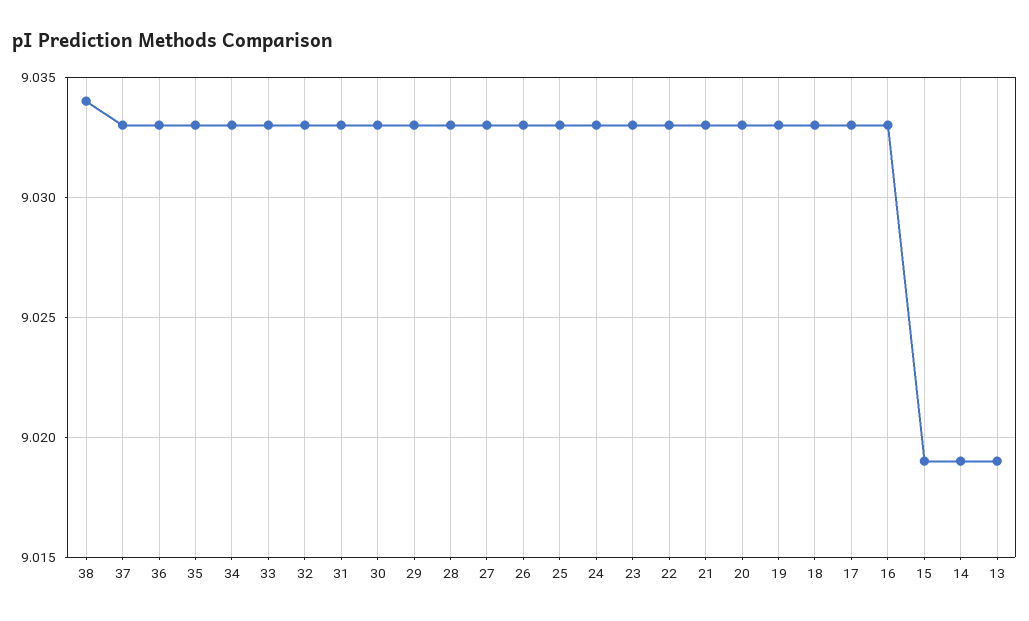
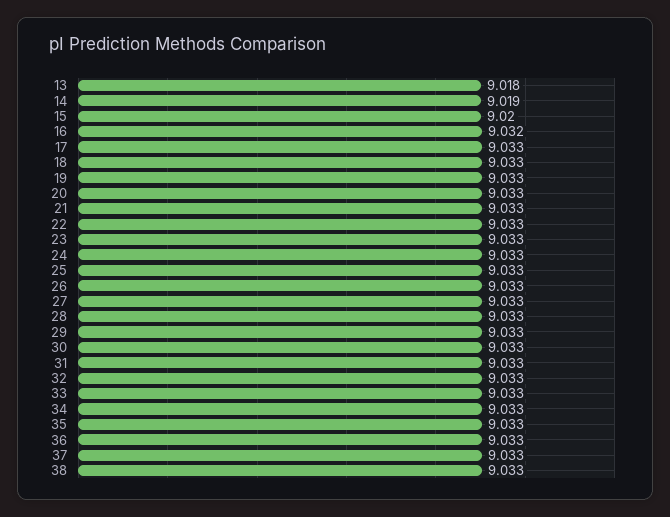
38: 9.034 -> 9.033
16: 9.033 -> 9.032
15: 9.019 -> 9.02
13: 9.019 -> 9.018

